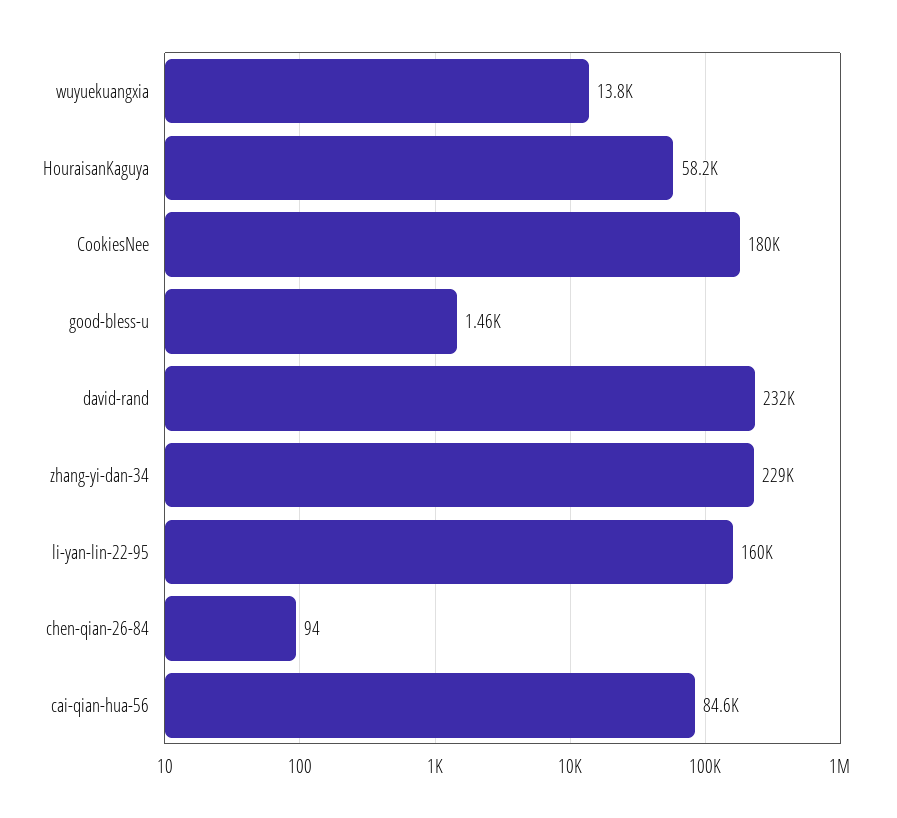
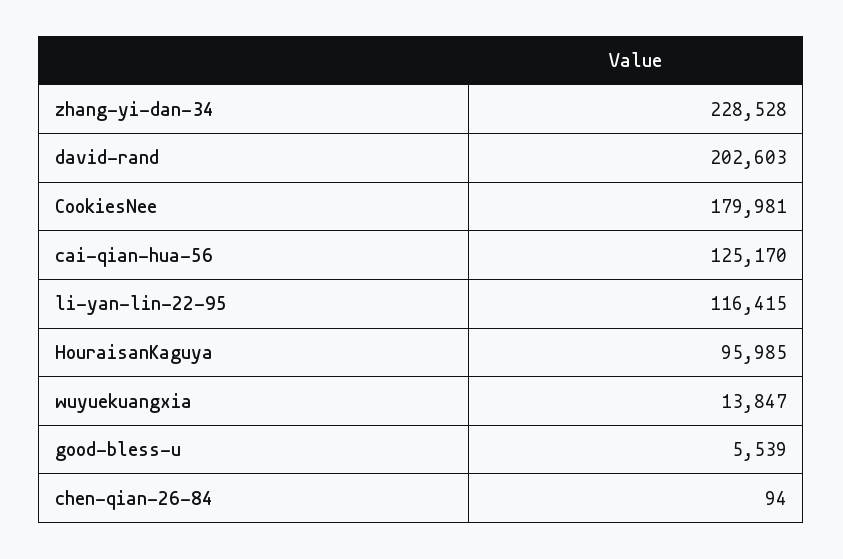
HouraisanKaguya: 58200 -> 95985
good-bless-u: 1460 -> 5539
david-rand: 232000 -> 202603
li-yan-lin-22-95: 160000 -> 116415
cai-qian-hua-56: 84600 -> 125170

